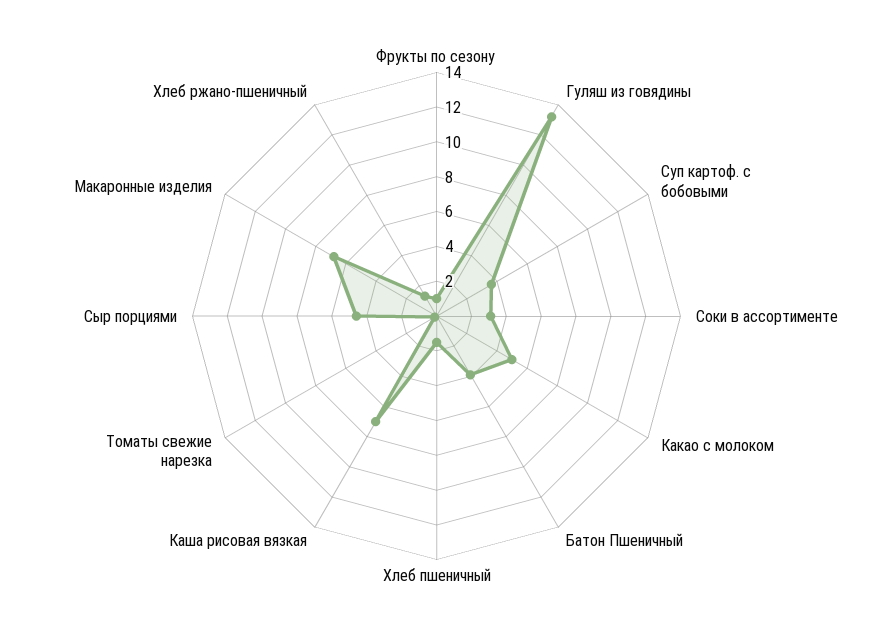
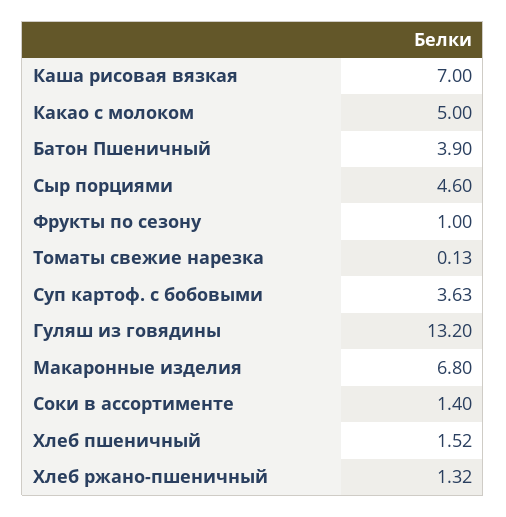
Соки в ассортименте: 3 -> 1.4

